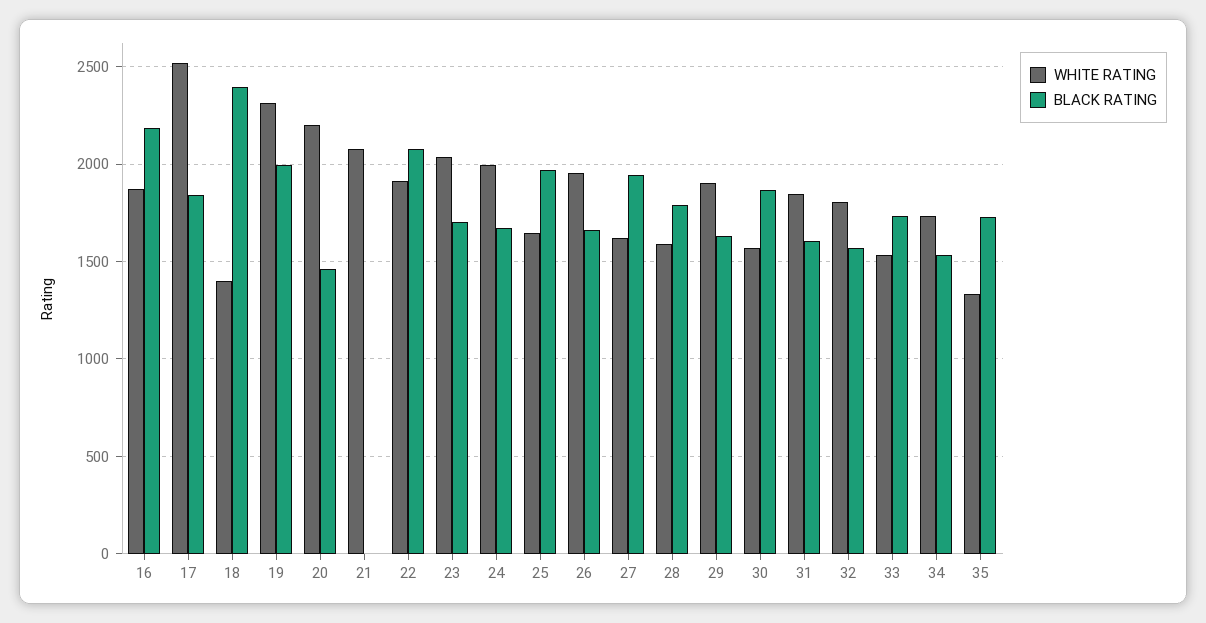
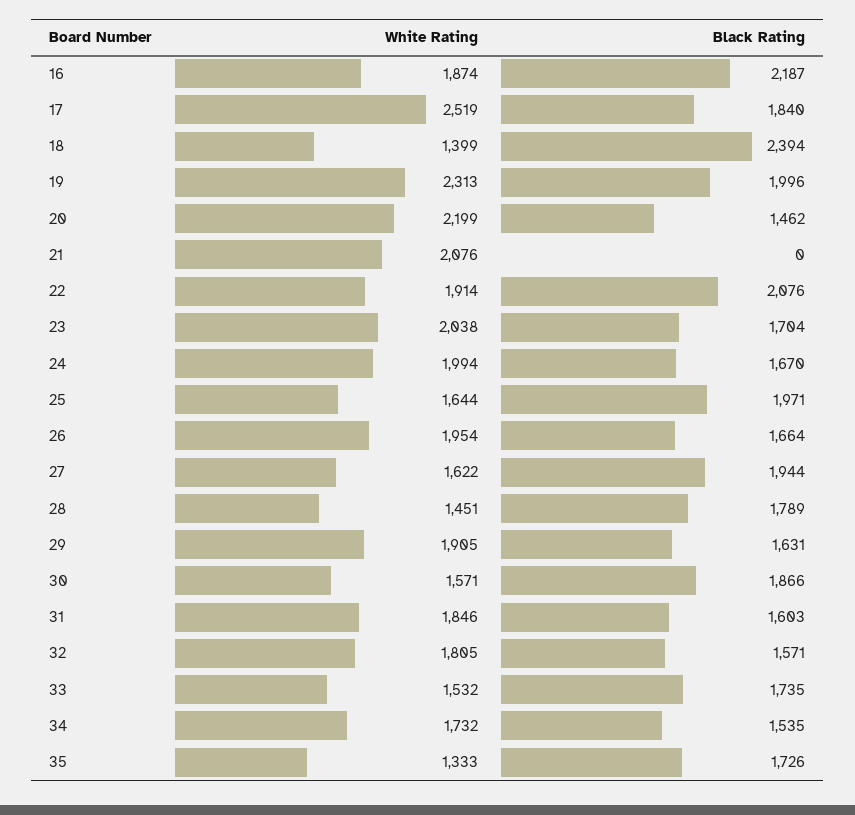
WHITE RATING, 28: 1600 -> 1451

